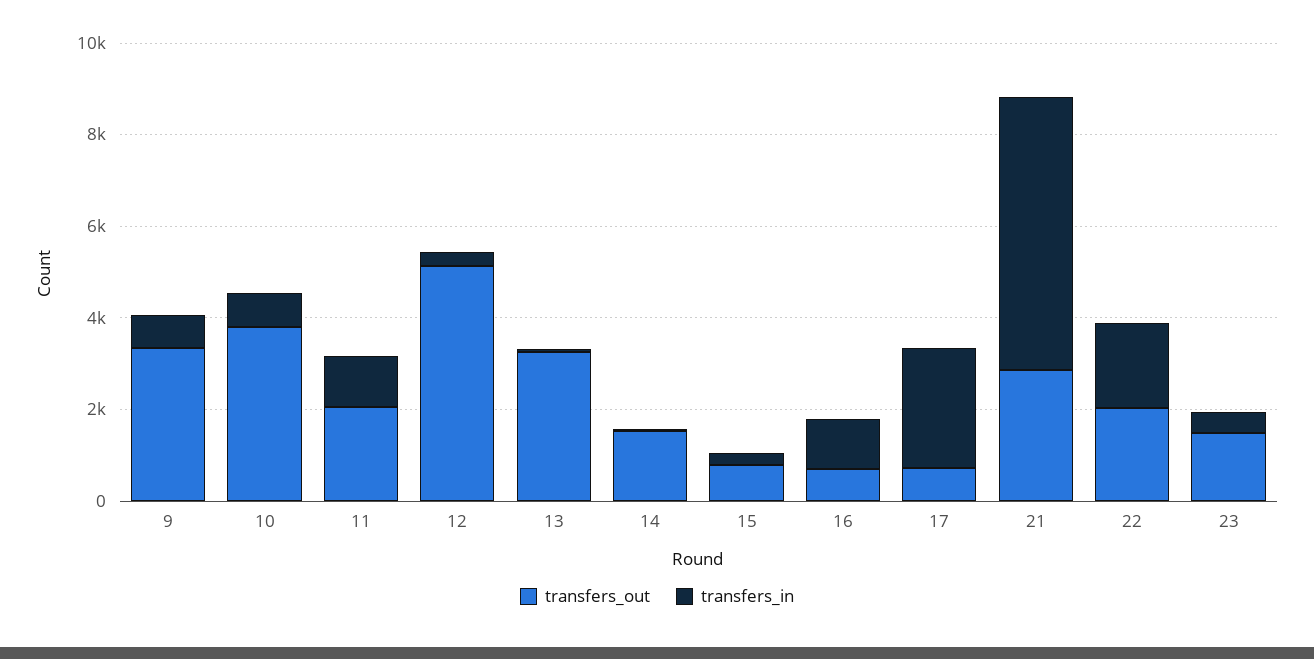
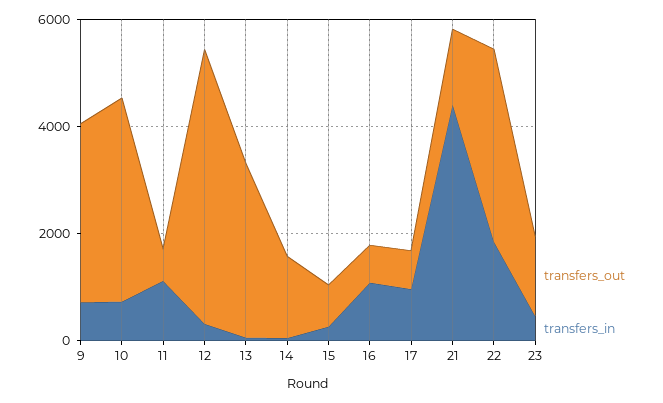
transfers_out, 11: 2000 -> 500
transfers_in, 17: 2500 -> 1000
transfers_out, 21: 3000 -> 1500
transfers_in, 21: 6000 -> 4500
transfers_out, 22: 2000 -> 3500

